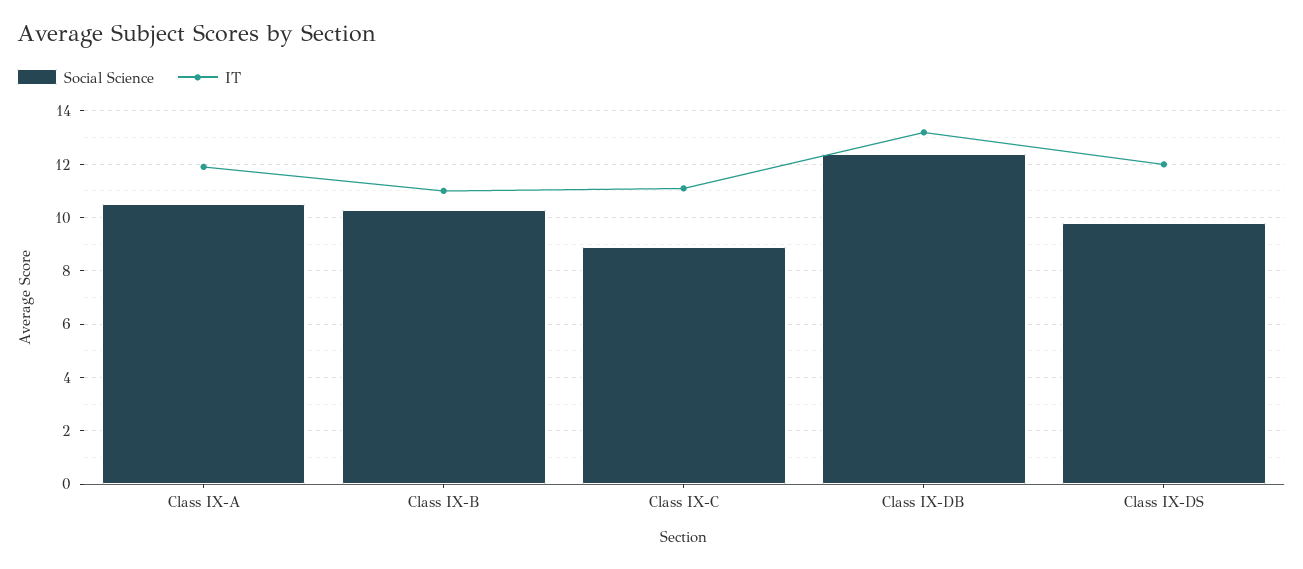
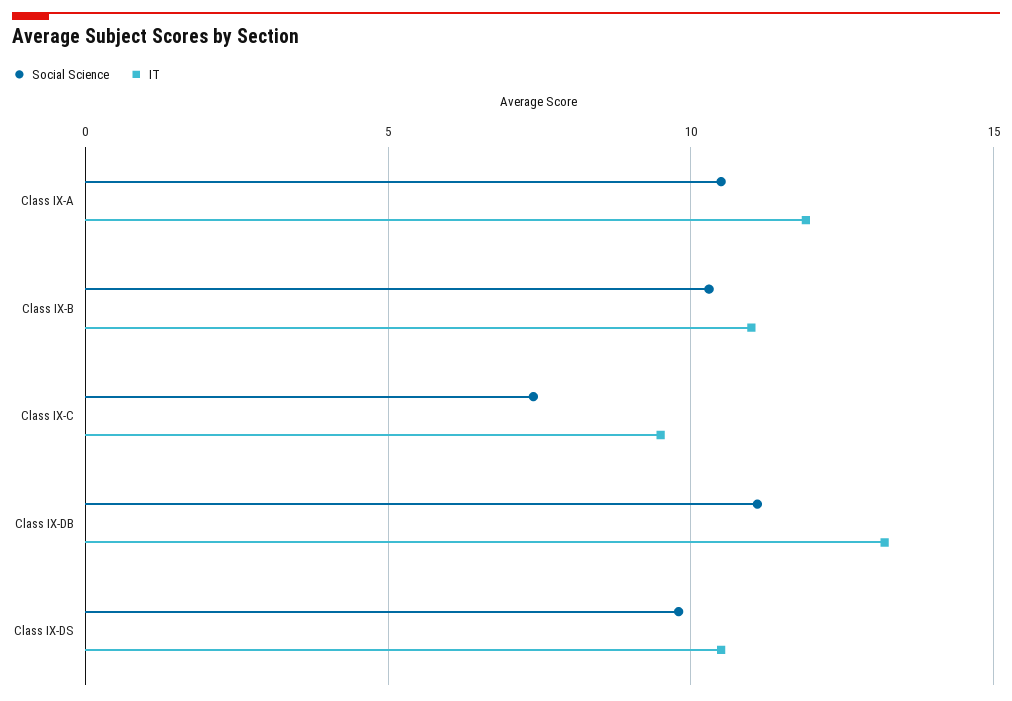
Social Science, Class IX-C: 9 -> 7.5
IT, Class IX-C: 11 -> 9.5
Social Science, Class IX-DB: 12.5 -> 11
IT, Class IX-DS: 12 -> 10.5

